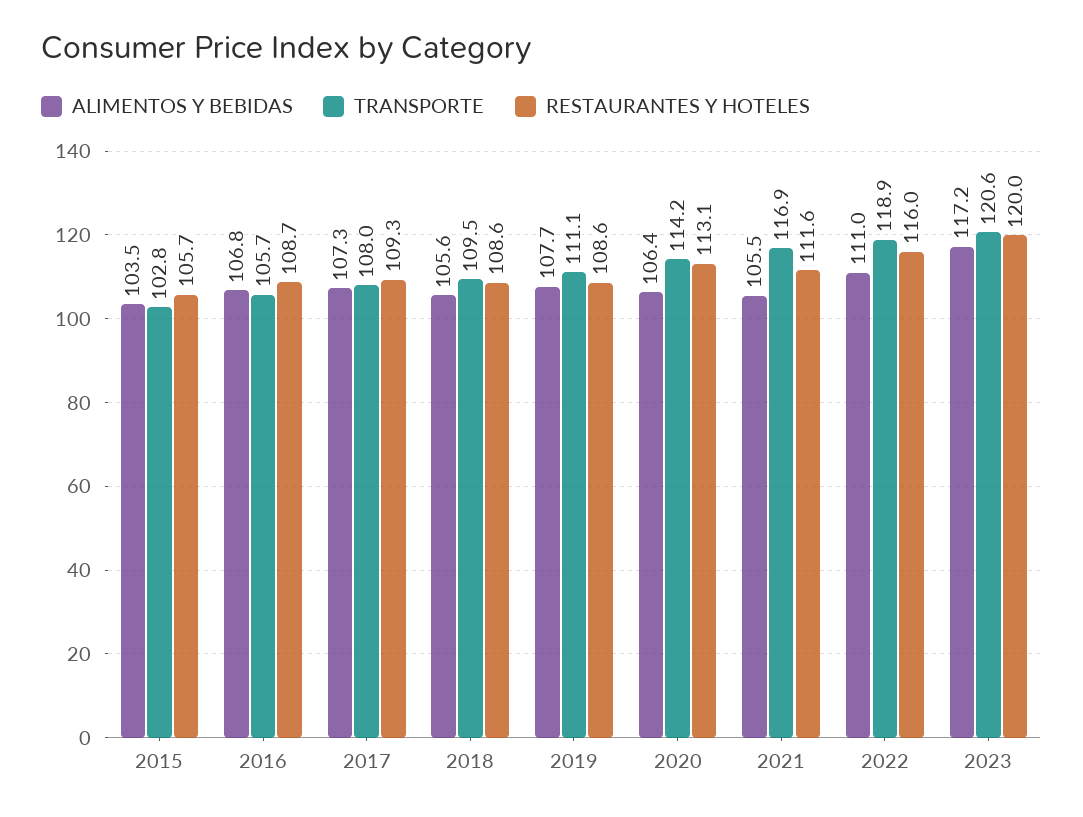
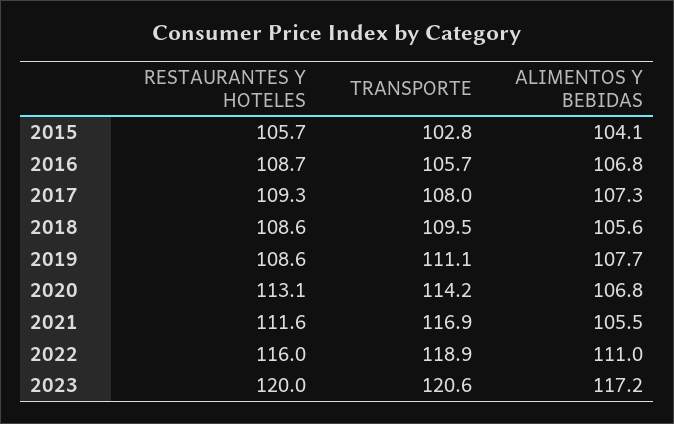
ALIMENTOS Y BEBIDAS, 2015: 103.5 -> 104.1
ALIMENTOS Y BEBIDAS, 2020: 106.4 -> 106.8

